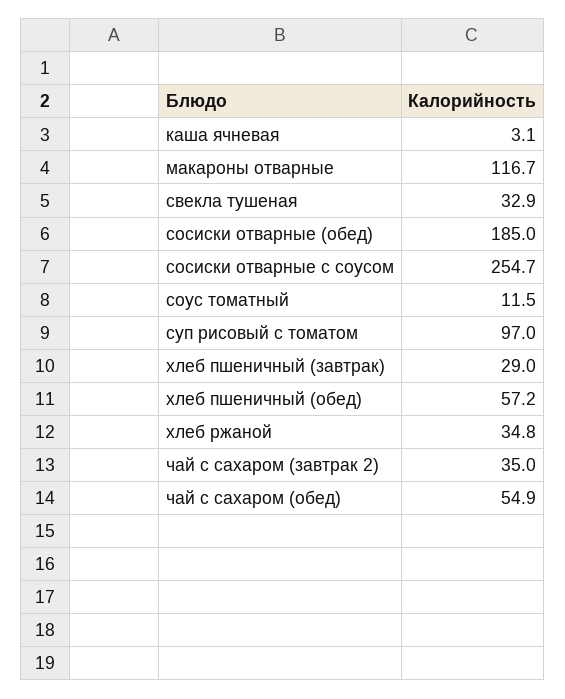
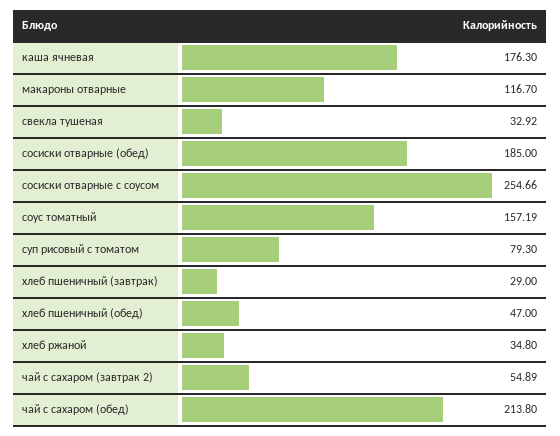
каша ячневая: 3.1 -> 176.3
соус томатный: 11.5 -> 157.19
суп рисовый с томатом: 97 -> 79.3
хлеб пшеничный (обед): 57.2 -> 47
чай с сахаром (завтрак 2): 35 -> 54.89
чай с сахаром (обед): 54.9 -> 213.8

